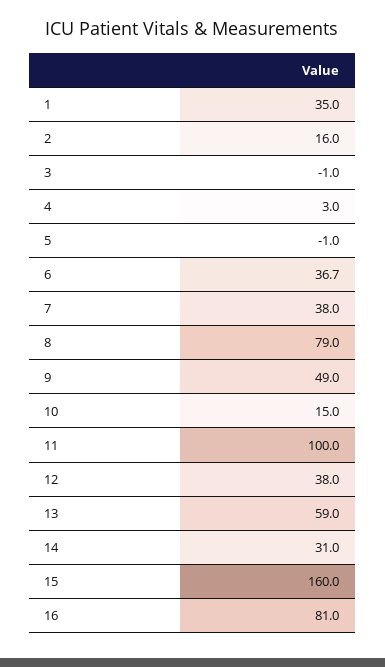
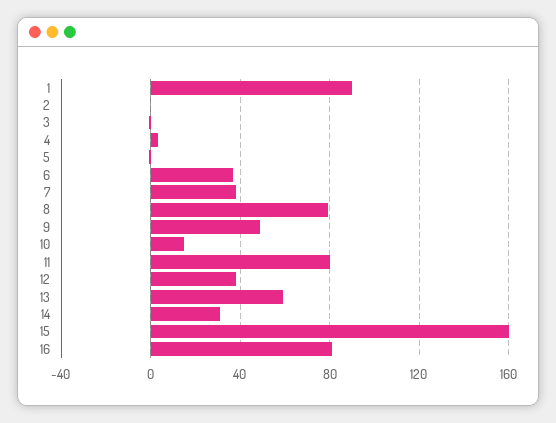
1: 35 -> 90
2: 16 -> 0
11: 100 -> 80

